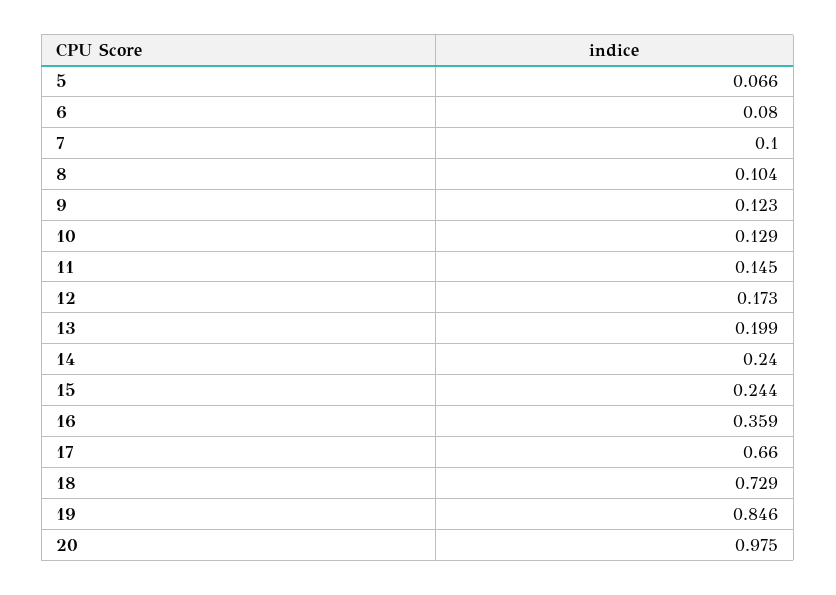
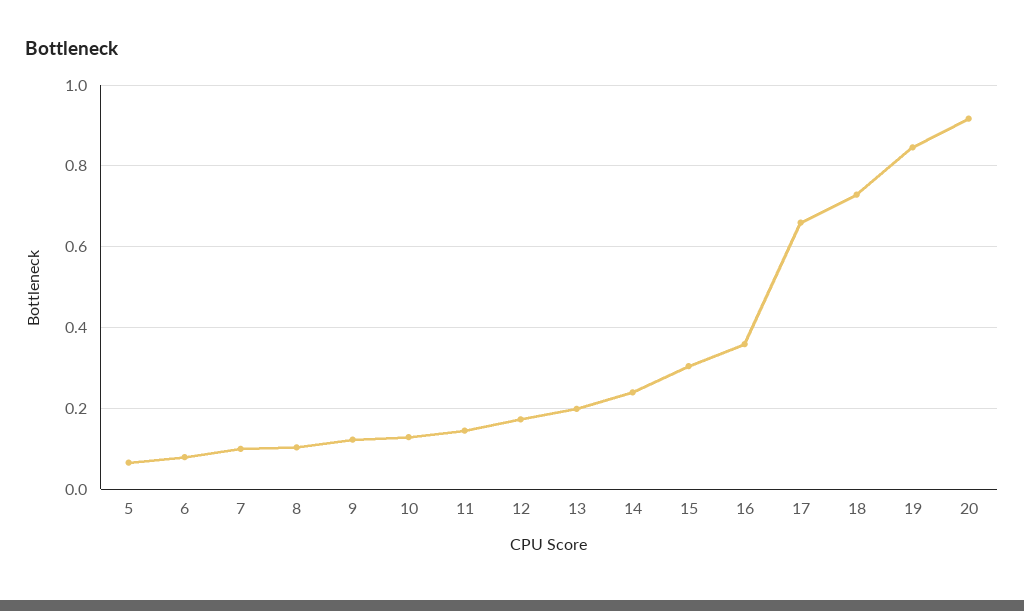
15: 0.244 -> 0.3
20: 0.975 -> 0.92

